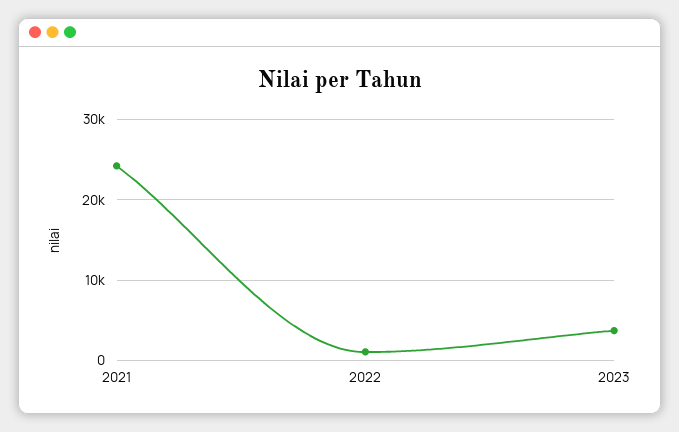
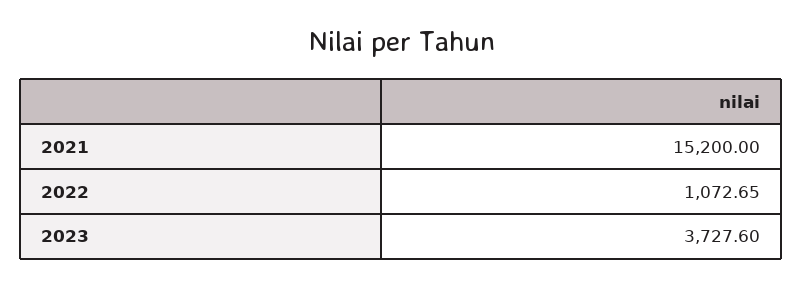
2021: 24000 -> 15200

